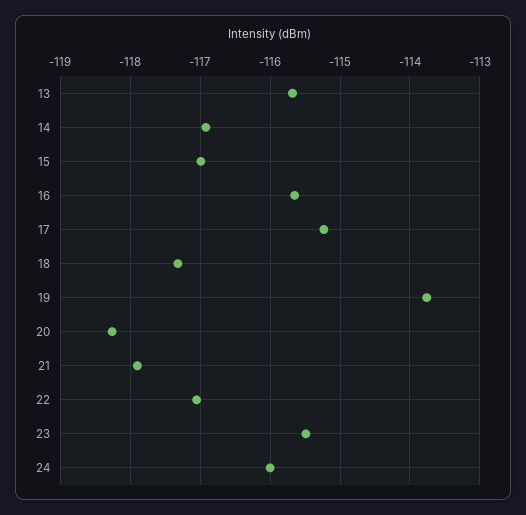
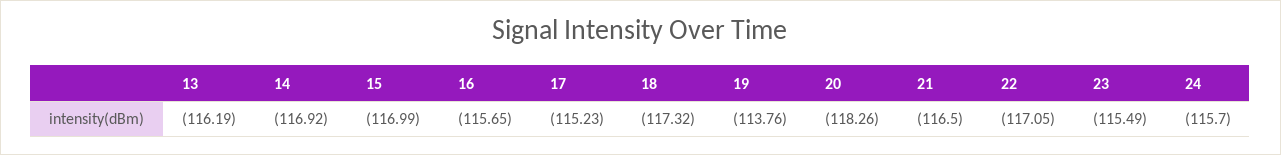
13: -115.7 -> -116.19
21: -117.9 -> -116.5
24: -116 -> -115.7

